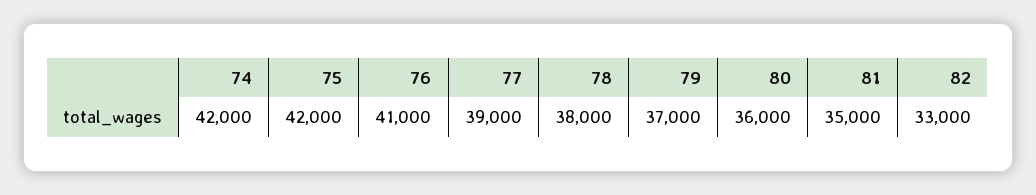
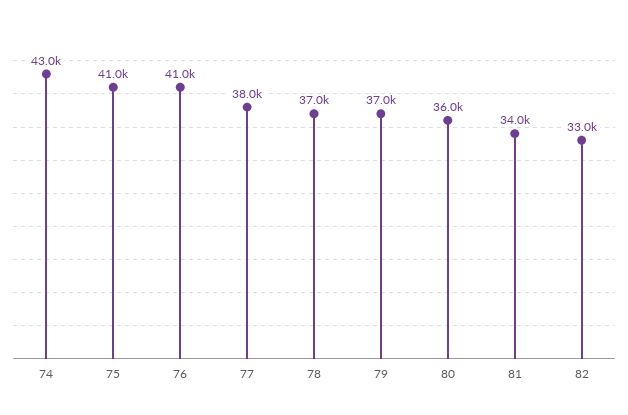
74: 42000 -> 43000
75: 42000 -> 41000
77: 39000 -> 38000
78: 38000 -> 37000
81: 35000 -> 34000

